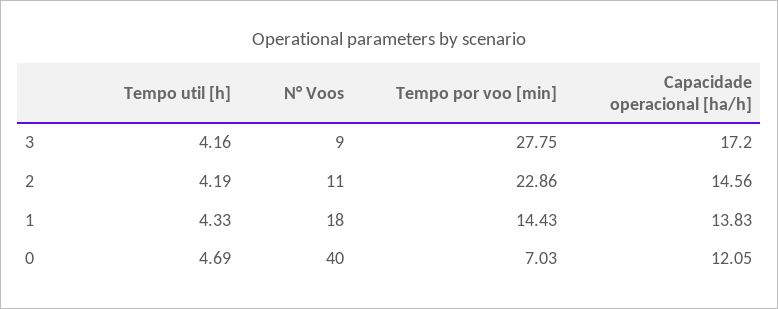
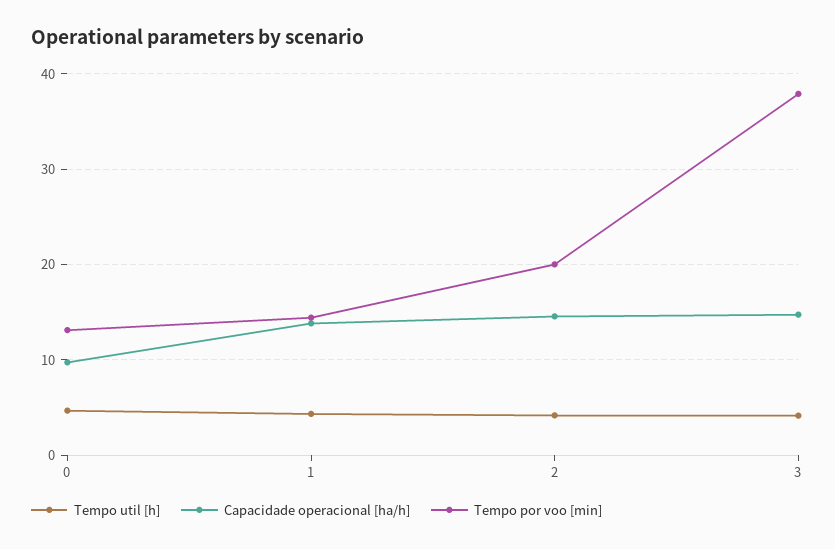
N° Voos, 3: 9 -> none
Tempo por voo [min], 3: 27.75 -> 38
Capacidade operacional [ha/h], 3: 17.2 -> 15
N° Voos, 2: 11 -> none
Tempo por voo [min], 2: 22.86 -> 20
N° Voos, 1: 18 -> none
N° Voos, 0: 40 -> none
Tempo por voo [min], 0: 7.03 -> 13
Capacidade operacional [ha/h], 0: 12.05 -> 10

